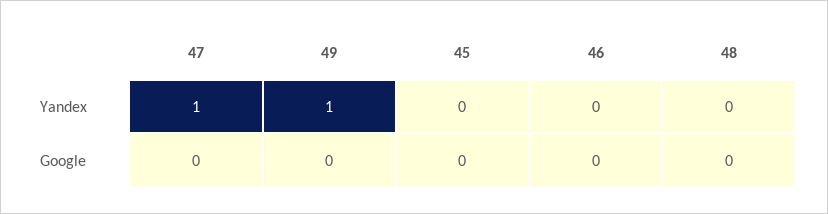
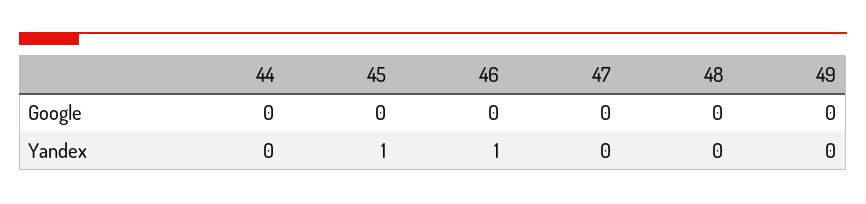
47, Yandex: 1 -> 0
49, Yandex: 1 -> 0
45, Yandex: 0 -> 1
46, Yandex: 0 -> 1
44, Google: none -> 0
44, Yandex: none -> 0

